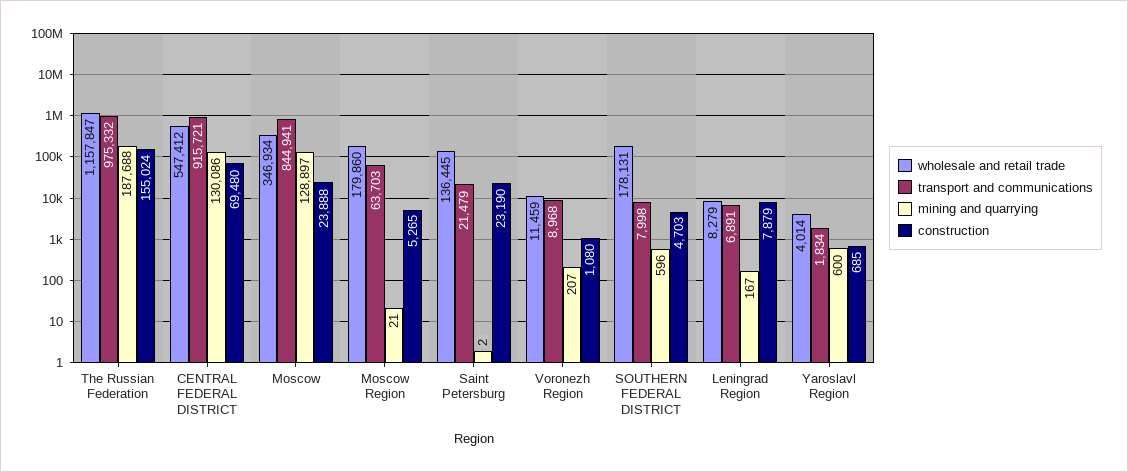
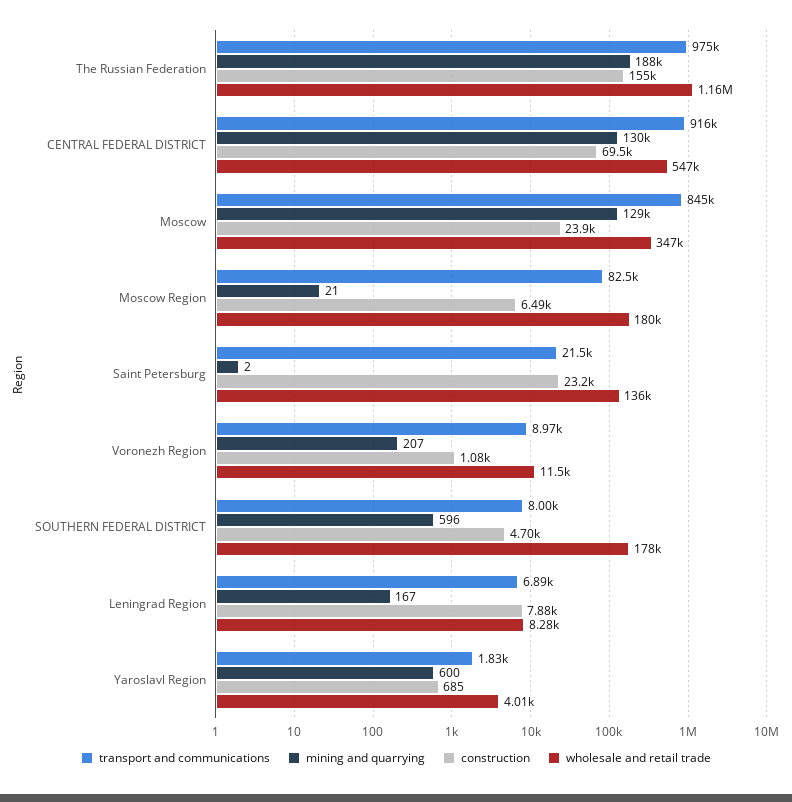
transport and communications, Moscow Region: 63703 -> 82500
construction, Moscow Region: 5265 -> 6490

